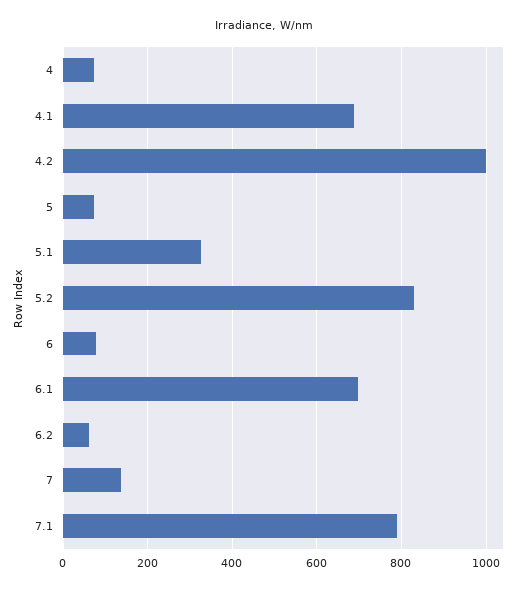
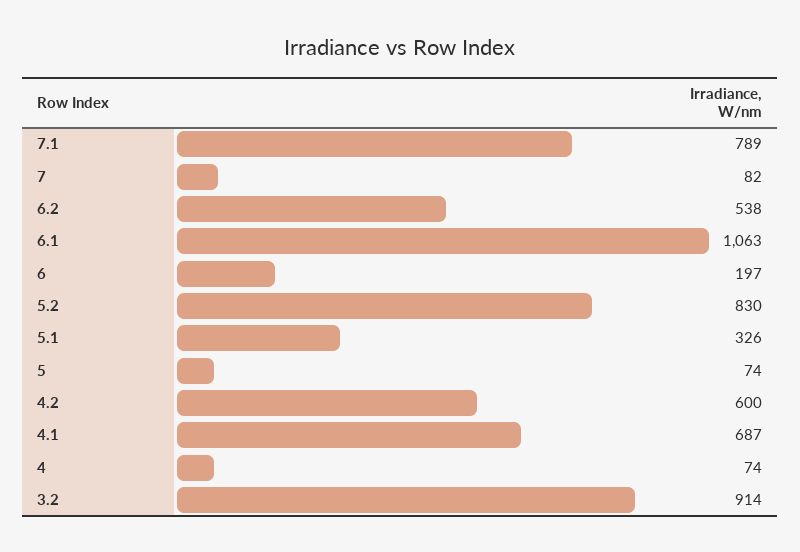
4.2: 1000 -> 600
6: 80 -> 197
6.1: 700 -> 1063
6.2: 60 -> 538
7: 140 -> 82
3.2: none -> 914

